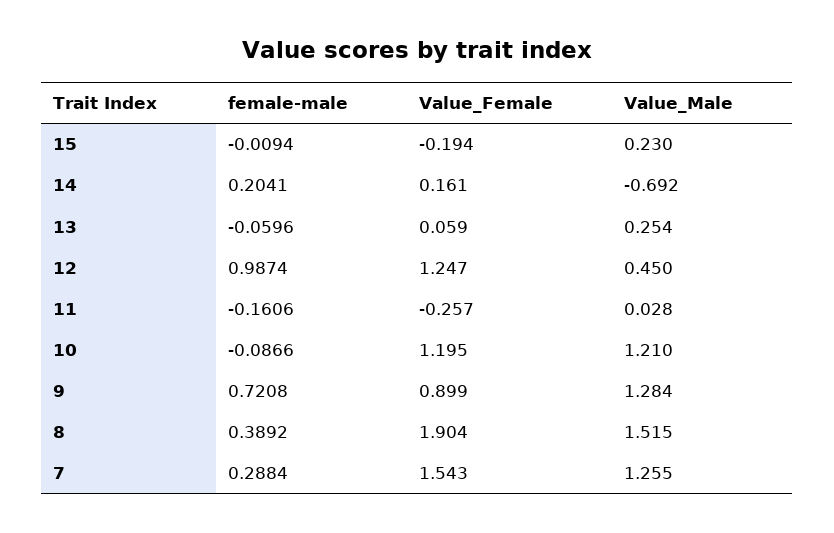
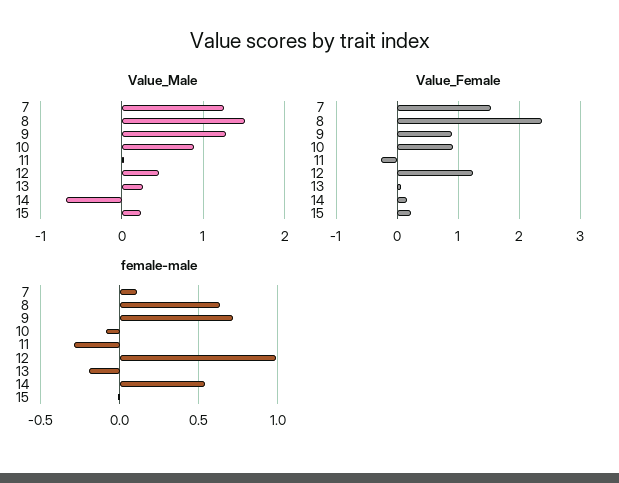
Value_Female, 15: -0.194 -> 0.2
female-male, 14: 0.2041 -> 0.55
female-male, 13: -0.0596 -> -0.2
female-male, 11: -0.1606 -> -0.3
Value_Female, 10: 1.195 -> 0.9
Value_Male, 10: 1.21 -> 0.9
female-male, 8: 0.3892 -> 0.65
Value_Female, 8: 1.904 -> 2.4
female-male, 7: 0.2884 -> 0.1

